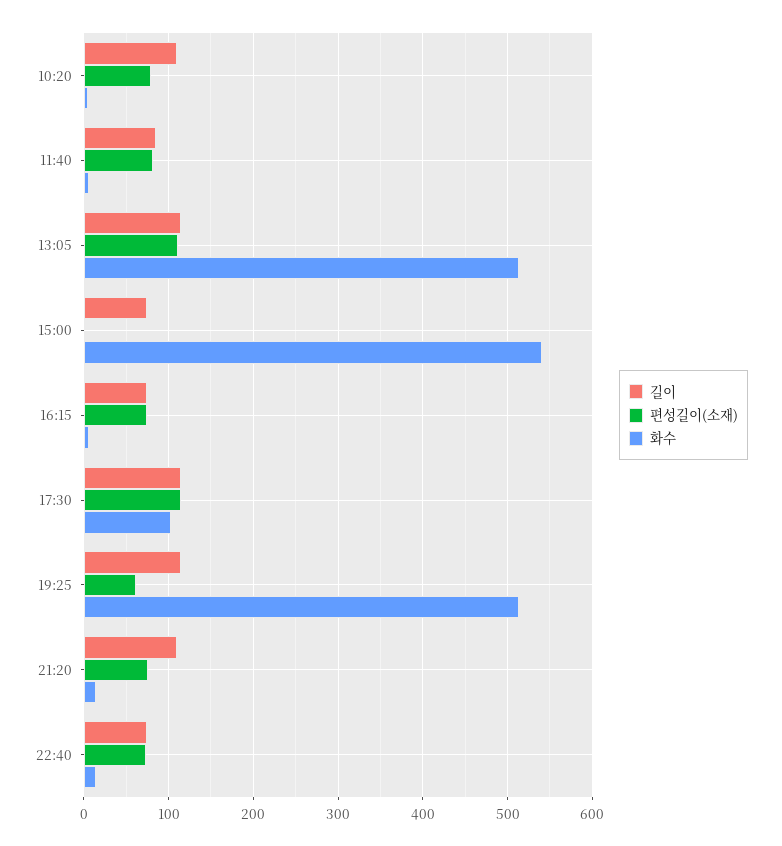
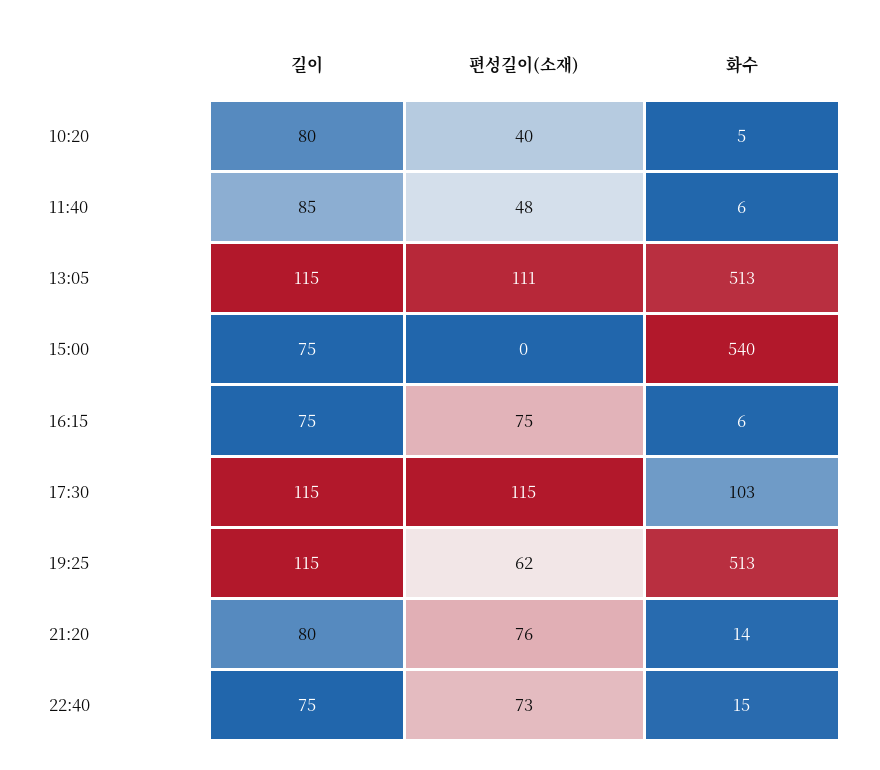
길이, 10:20: 110 -> 80
편성길이(소재), 10:20: 80 -> 40
편성길이(소재), 11:40: 80 -> 48
길이, 21:20: 110 -> 80

